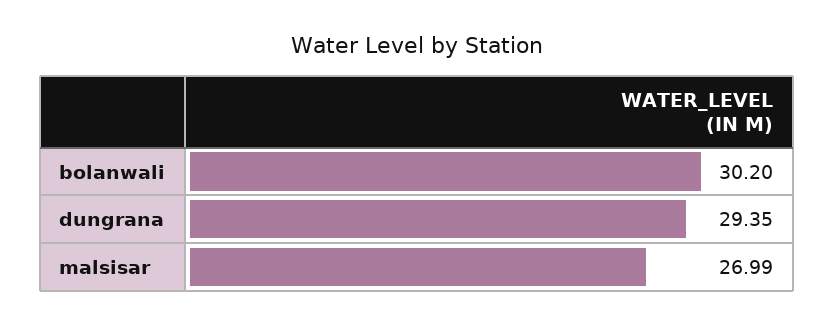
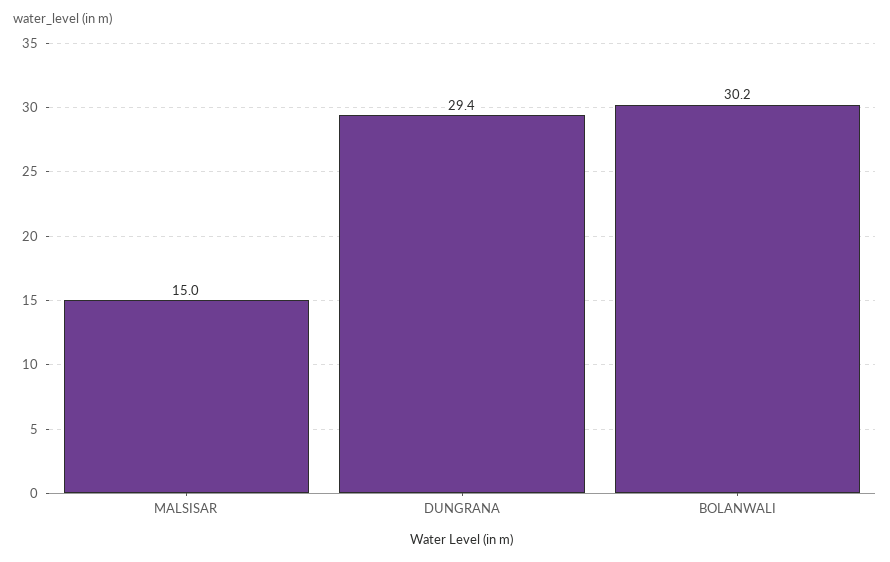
malsisar: 26.99 -> 15

